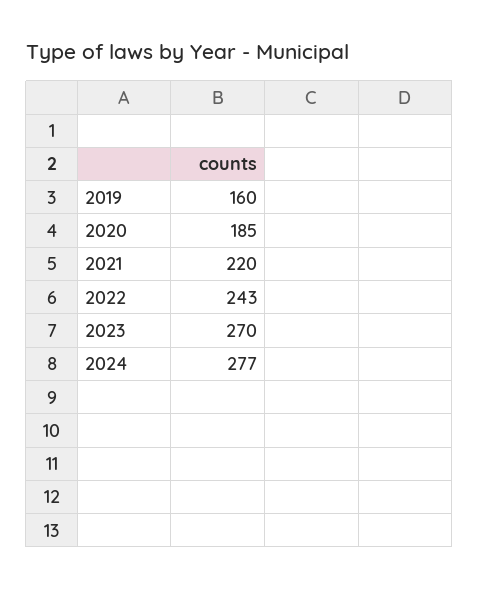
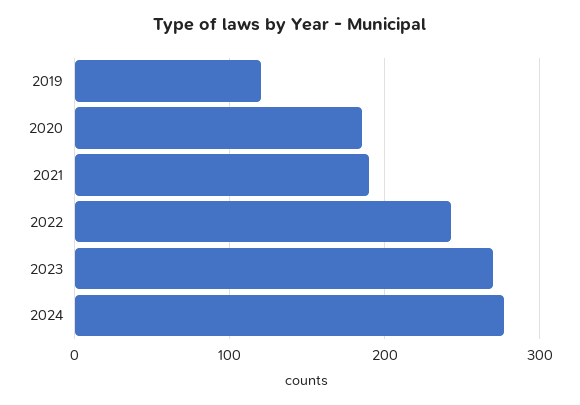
2019: 160 -> 120
2021: 220 -> 190

